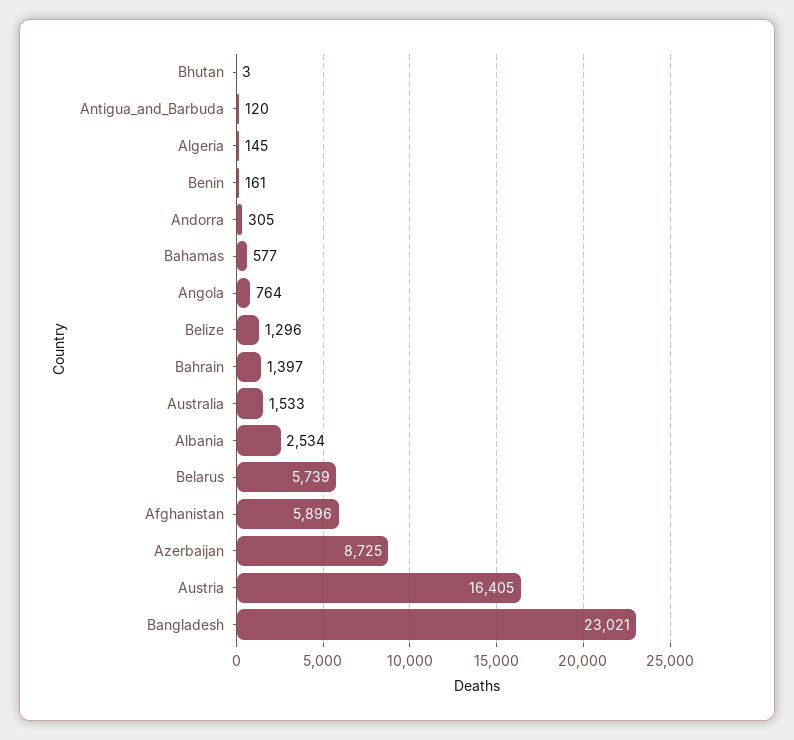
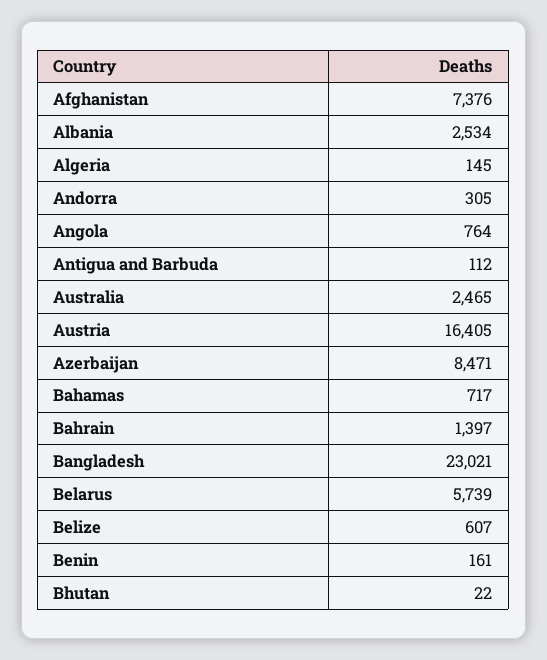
Bhutan: 3 -> 22
Antigua_and_Barbuda: 120 -> 112
Bahamas: 577 -> 717
Belize: 1296 -> 607
Australia: 1533 -> 2465
Afghanistan: 5896 -> 7376
Azerbaijan: 8725 -> 8471

